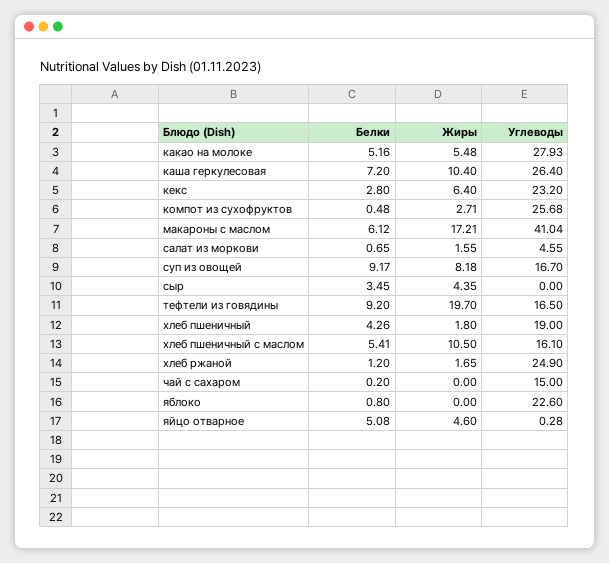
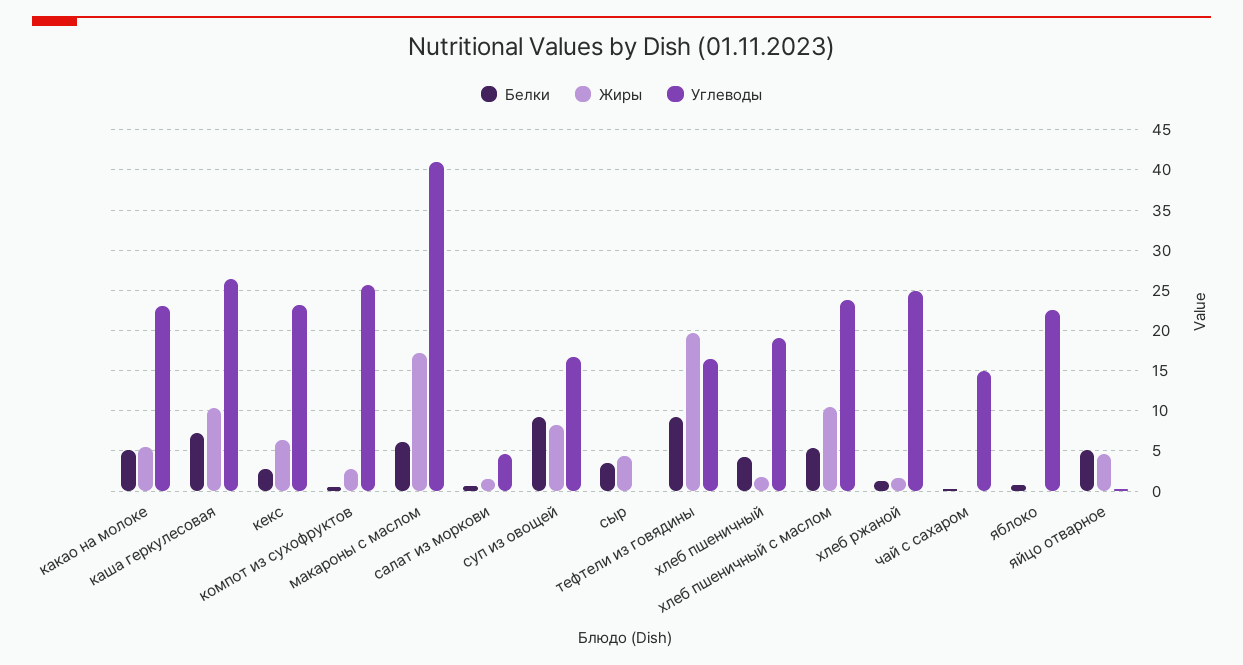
Углеводы, какао на молоке: 27.93 -> 23
Углеводы, хлеб пшеничный с маслом: 16.1 -> 24

